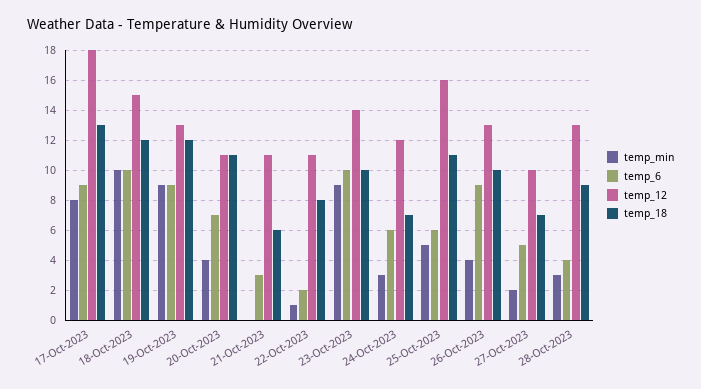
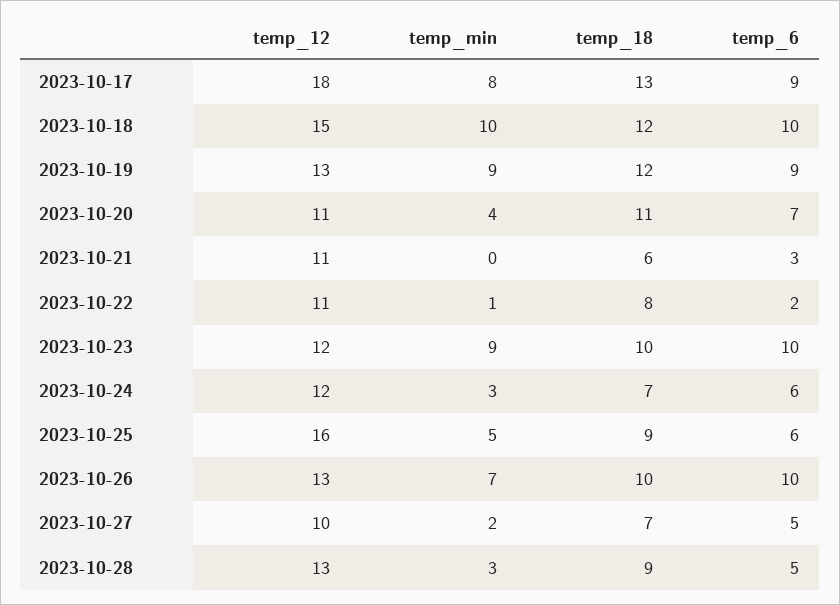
temp_12, 23-Oct-2023: 14 -> 12
temp_18, 25-Oct-2023: 11 -> 9
temp_min, 26-Oct-2023: 4 -> 7
temp_6, 26-Oct-2023: 9 -> 10
temp_6, 28-Oct-2023: 4 -> 5

